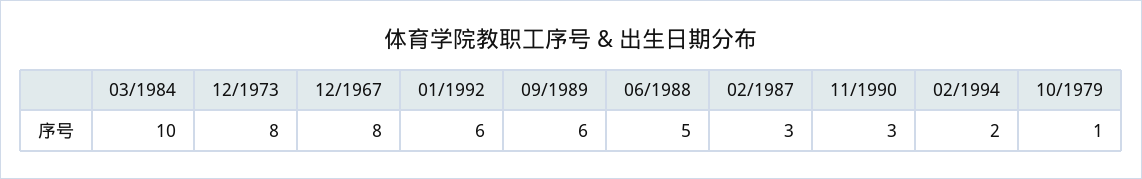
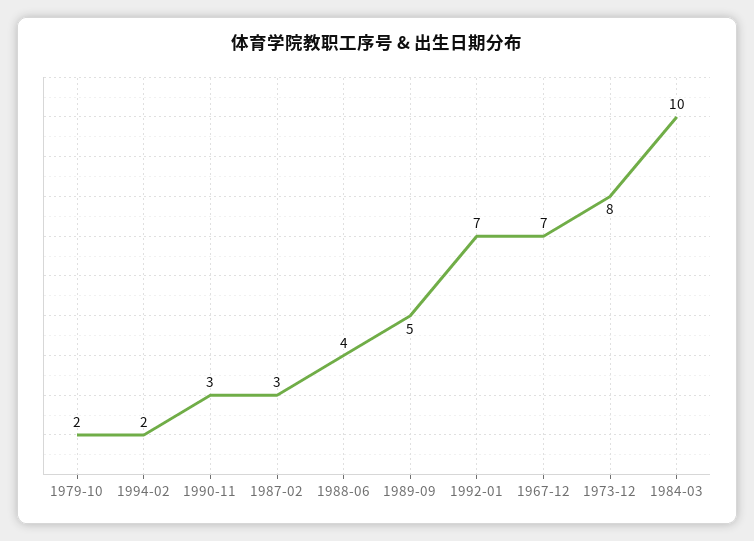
12/1967: 8 -> 7
01/1992: 6 -> 7
09/1989: 6 -> 5
06/1988: 5 -> 4
10/1979: 1 -> 2

